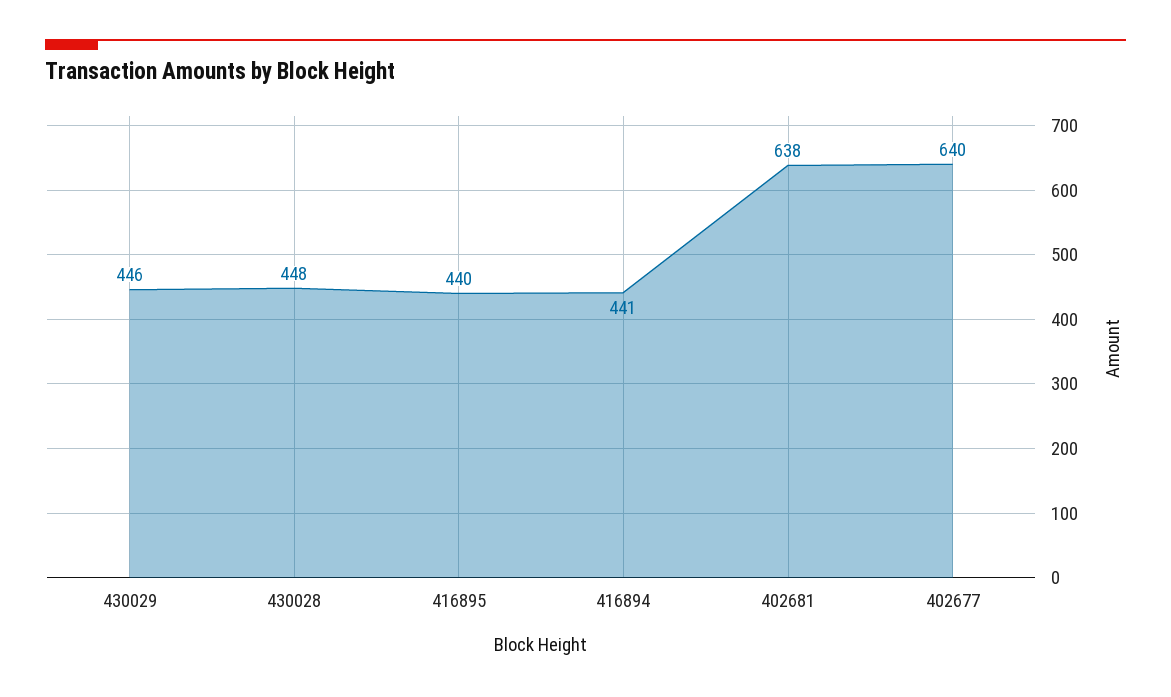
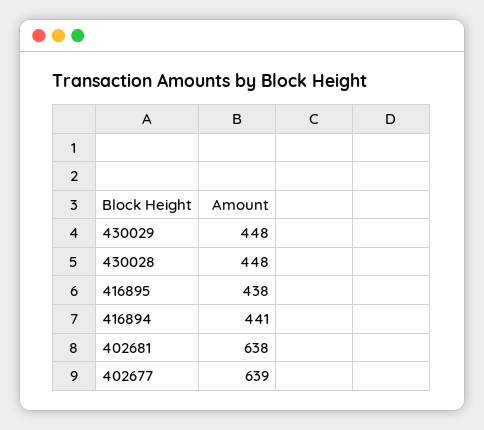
430029: 446 -> 448
416895: 440 -> 438
402677: 640 -> 639

